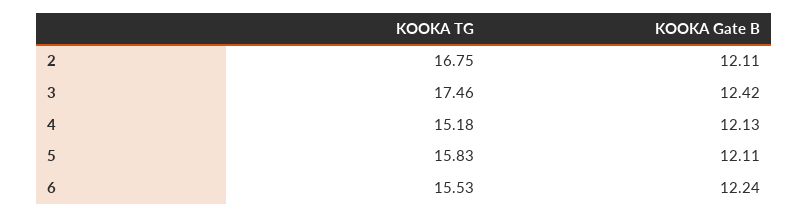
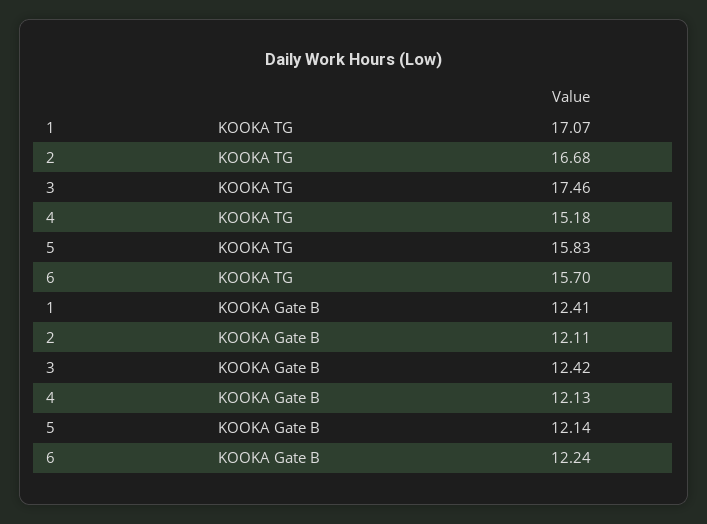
KOOKA TG, 2: 16.75 -> 16.68
KOOKA Gate B, 5: 12.11 -> 12.14
KOOKA TG, 6: 15.53 -> 15.7
KOOKA TG, 1: none -> 17.07
KOOKA Gate B, 1: none -> 12.41

